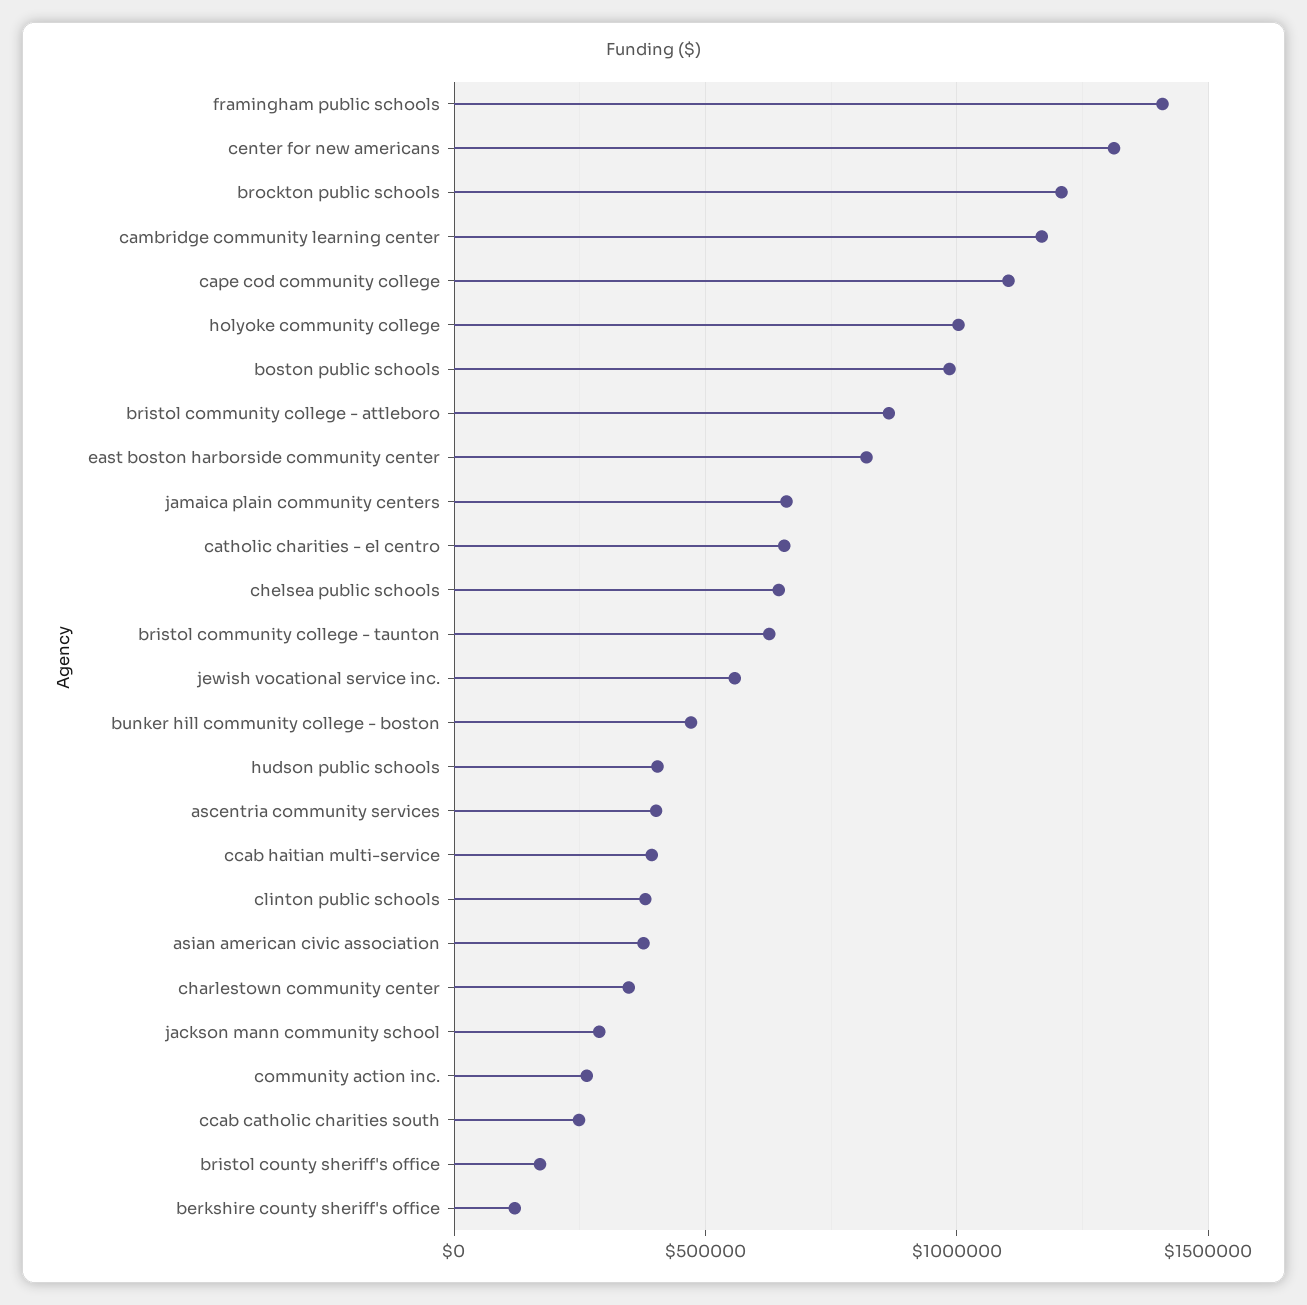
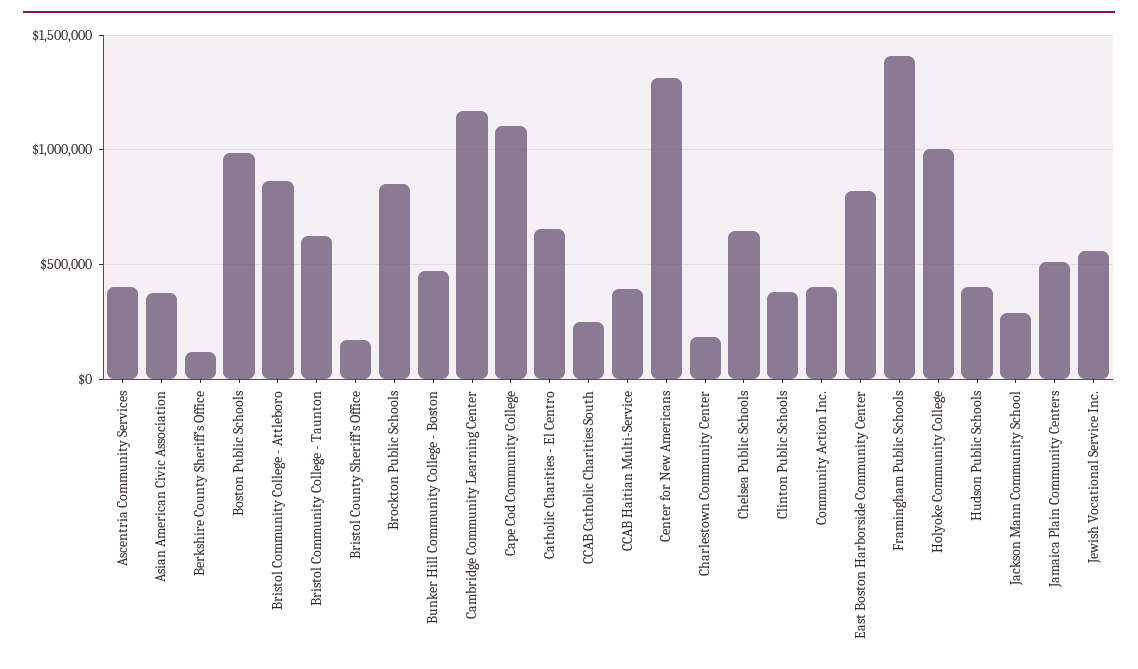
brockton public schools: 1200000 -> 850000
jamaica plain community centers: 650000 -> 500000
charlestown community center: 350000 -> 200000
community action inc.: 250000 -> 400000

